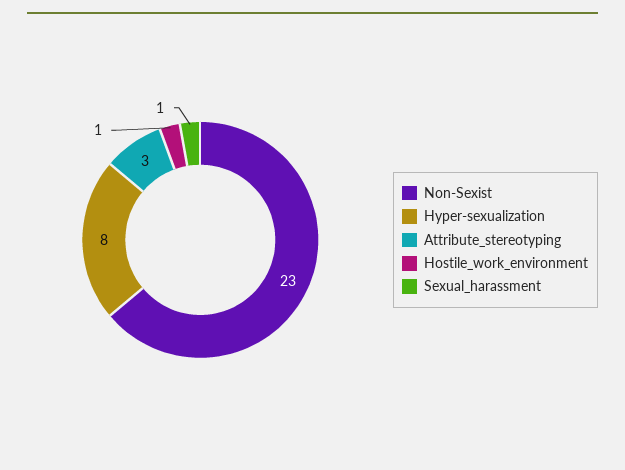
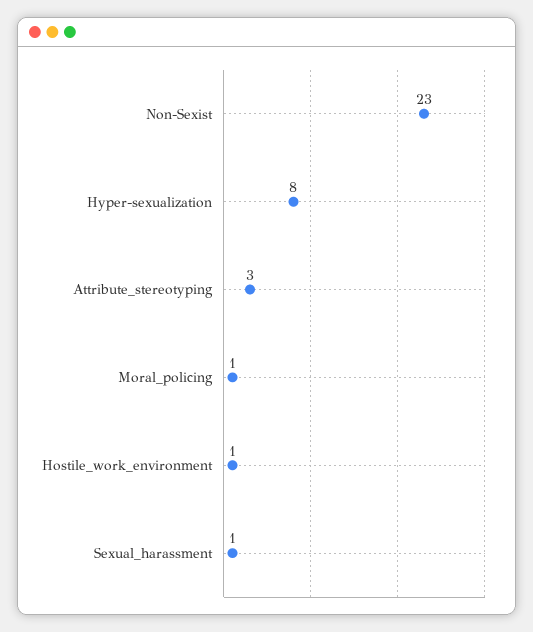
Moral_policing: none -> 1

